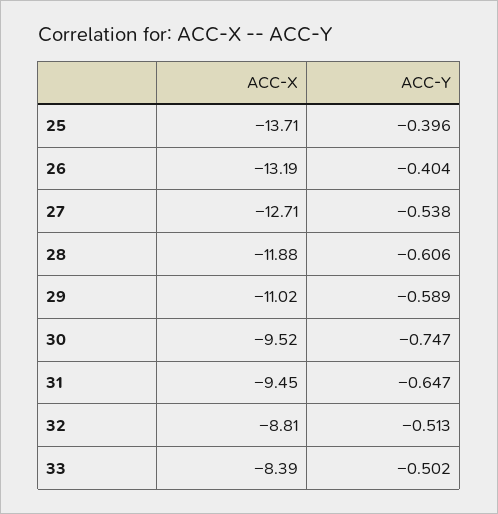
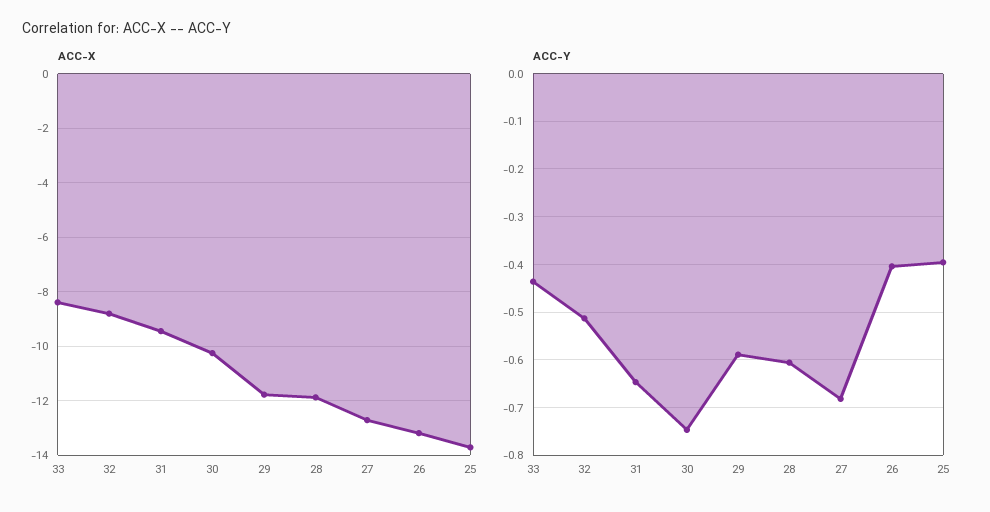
ACC-Y, 27: -0.538 -> -0.68
ACC-X, 29: -11.02 -> -11.75
ACC-X, 30: -9.52 -> -10.25
ACC-Y, 33: -0.502 -> -0.44

